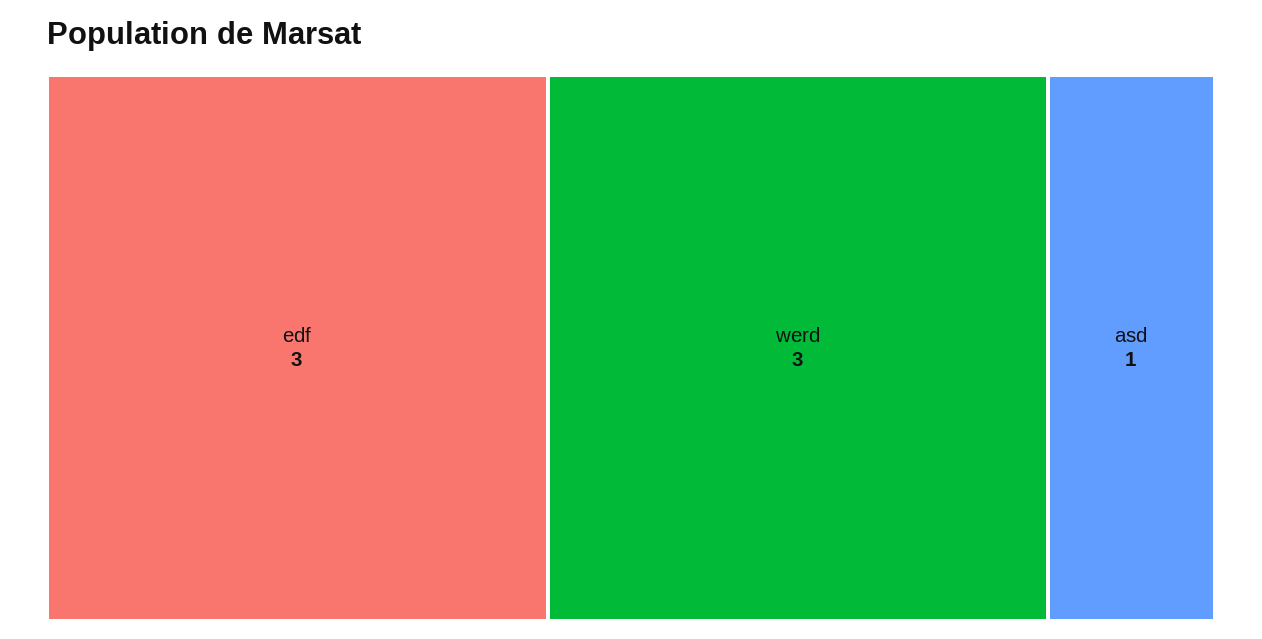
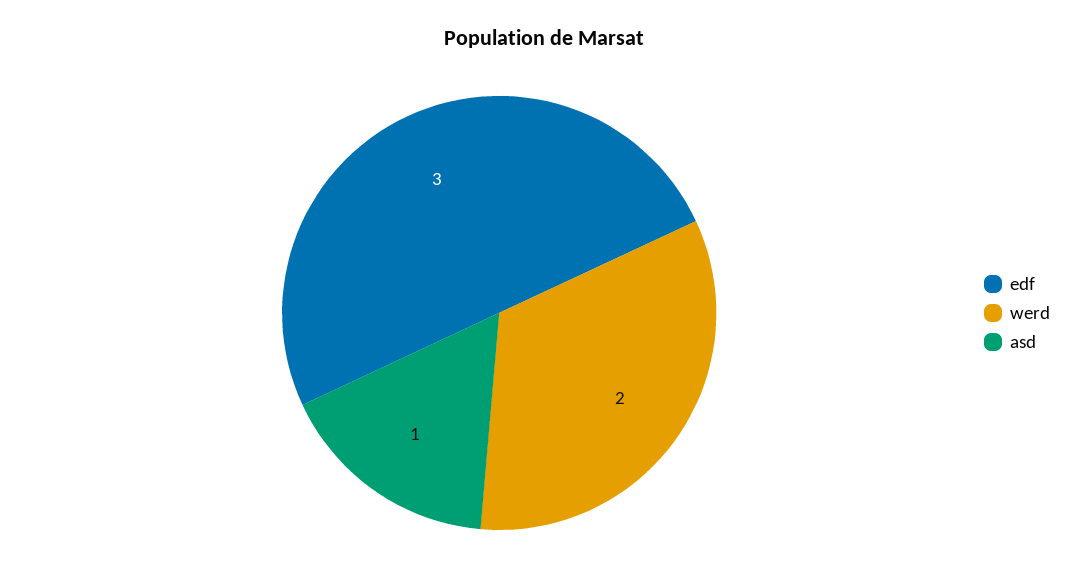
werd: 3 -> 2

